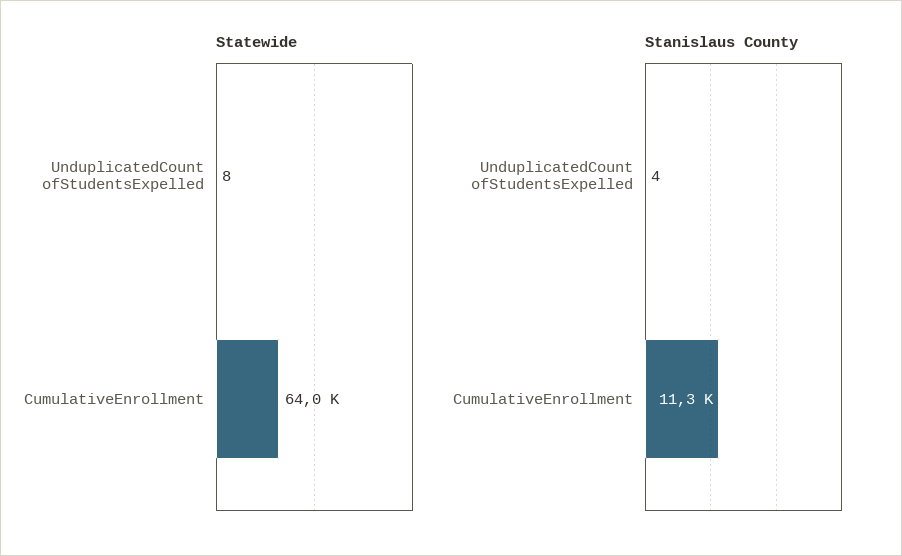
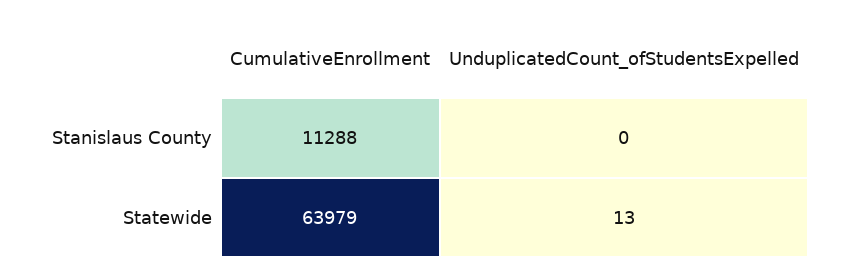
Statewide, UnduplicatedCount ofStudentsExpelled: 8 -> 13
Stanislaus County, UnduplicatedCount ofStudentsExpelled: 4 -> 0

